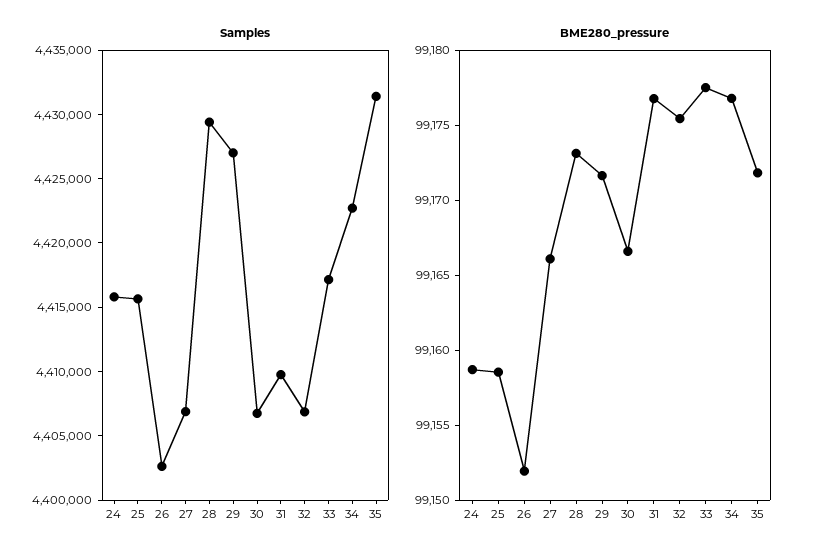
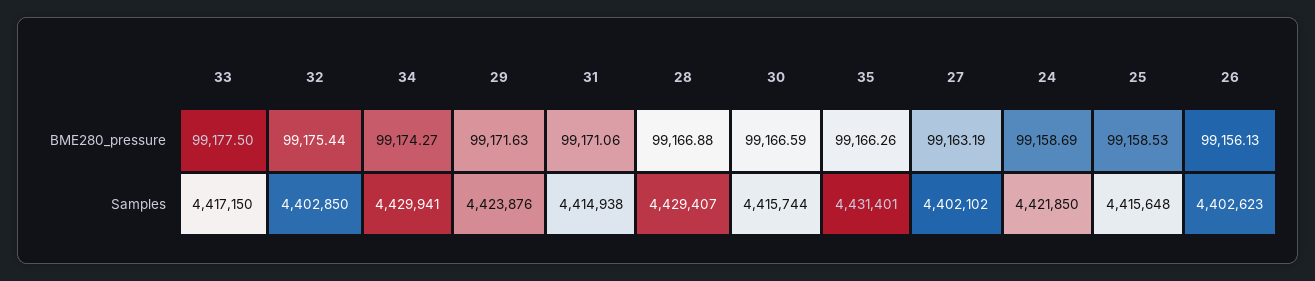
Samples, 24: 4416000 -> 4421850
Samples, 27: 4407000 -> 4402102
Samples, 29: 4427000 -> 4423876
Samples, 30: 4407000 -> 4415744
Samples, 31: 4410000 -> 4414938
Samples, 32: 4407000 -> 4402850
Samples, 34: 4423000 -> 4429941
BME280_pressure, 26: 99152 -> 99156.13
BME280_pressure, 27: 99166 -> 99163.19
BME280_pressure, 28: 99173 -> 99166.88
BME280_pressure, 31: 99177 -> 99171.06
BME280_pressure, 34: 99177 -> 99174.27
BME280_pressure, 35: 99172 -> 99166.26

